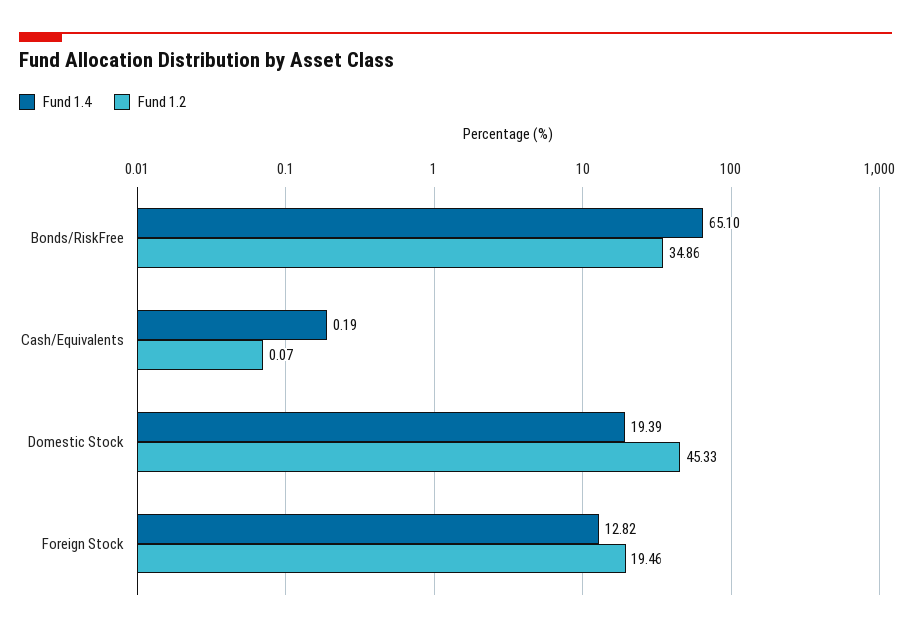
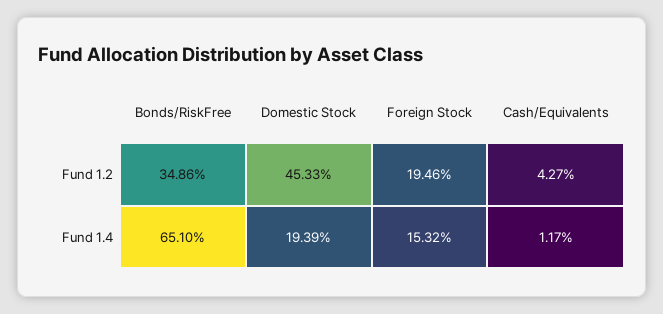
Fund 1.4, Cash/Equivalents: 0.19 -> 1.17
Fund 1.2, Cash/Equivalents: 0.07 -> 4.27
Fund 1.4, Foreign Stock: 12.82 -> 15.32

